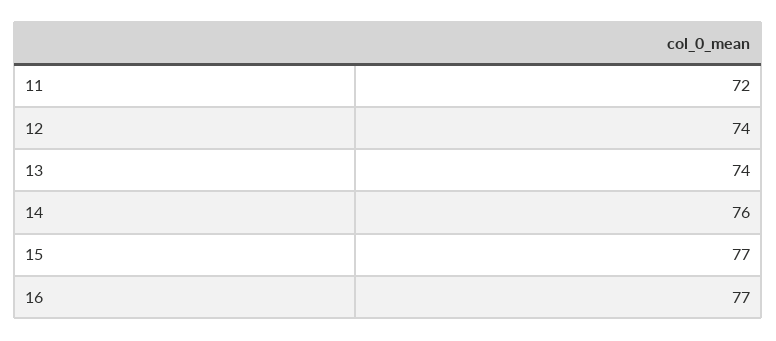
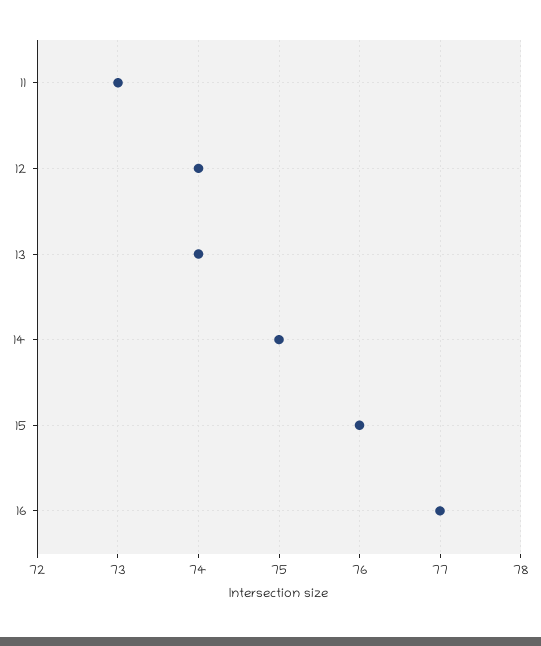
11: 72 -> 73
14: 76 -> 75
15: 77 -> 76

